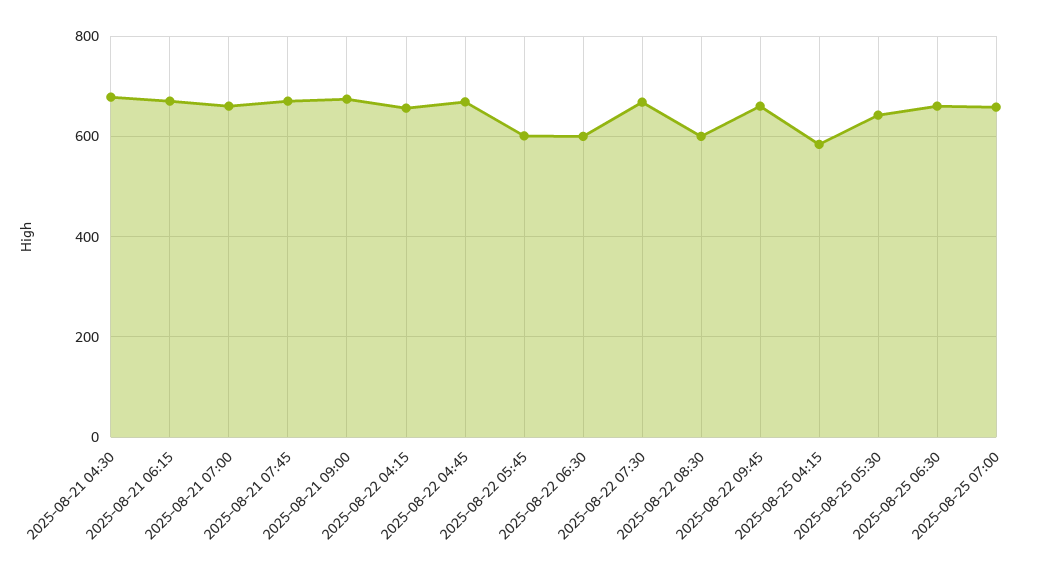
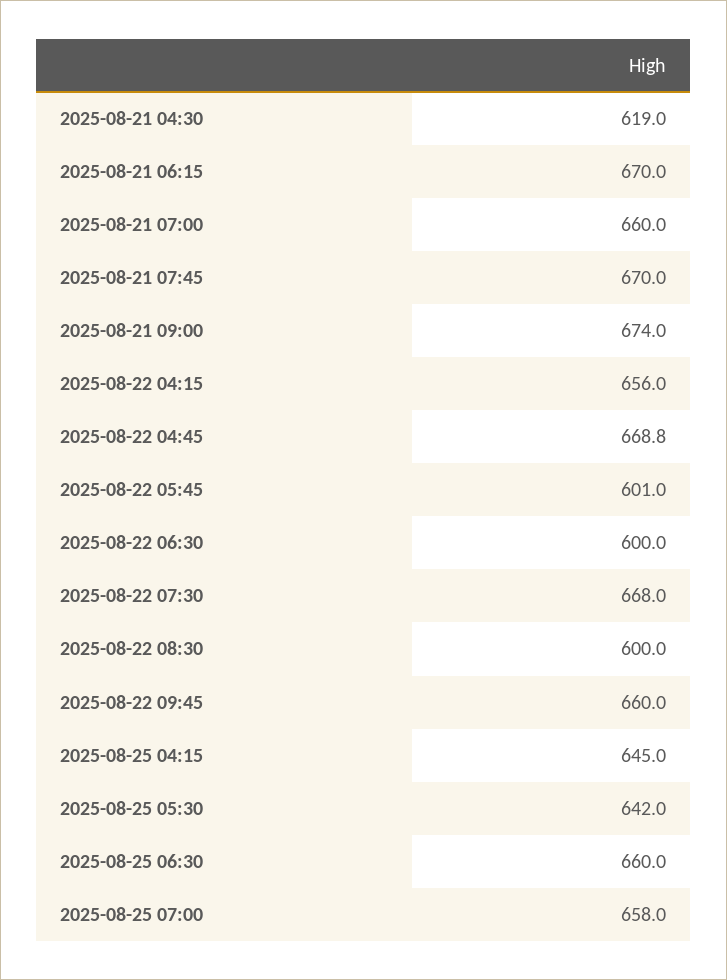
2025-08-21 04:30: 680 -> 619
2025-08-25 04:15: 580 -> 645

